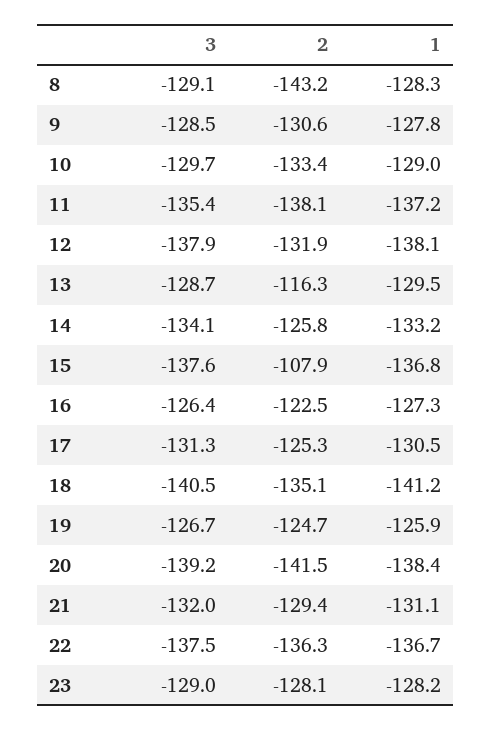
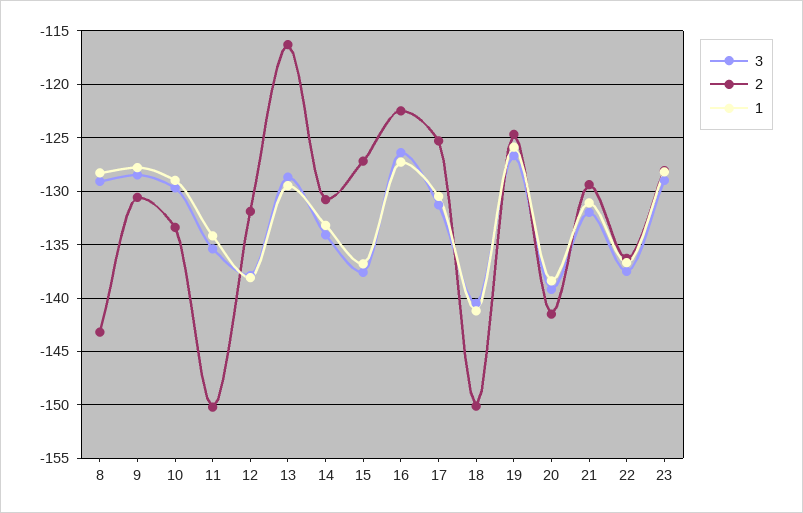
2, 11: -138.1 -> -150
1, 11: -137.2 -> -134
2, 14: -125.8 -> -131
2, 15: -107.9 -> -127
2, 18: -135.1 -> -150

